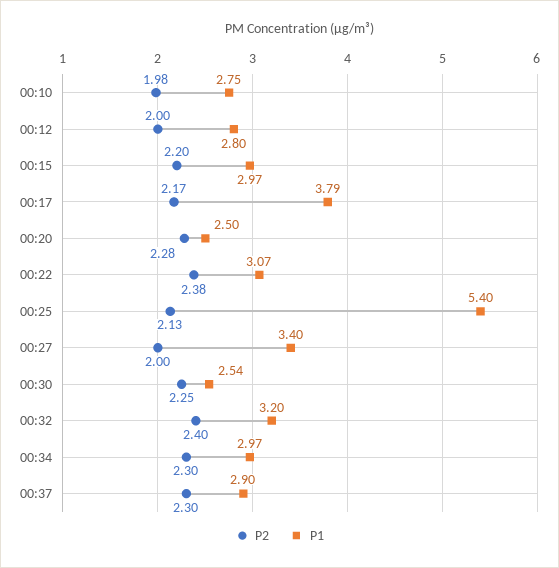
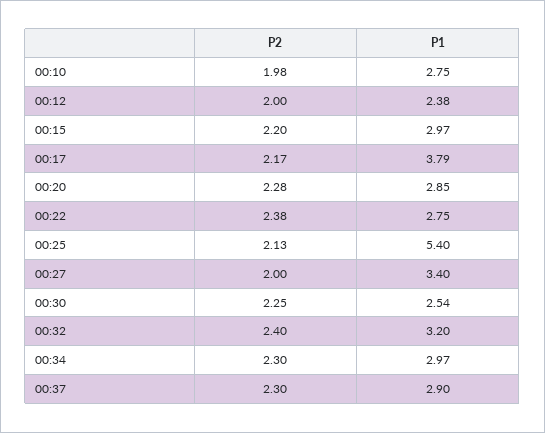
P1, 00:12: 2.8 -> 2.38
P1, 00:20: 2.5 -> 2.85
P1, 00:22: 3.07 -> 2.75

